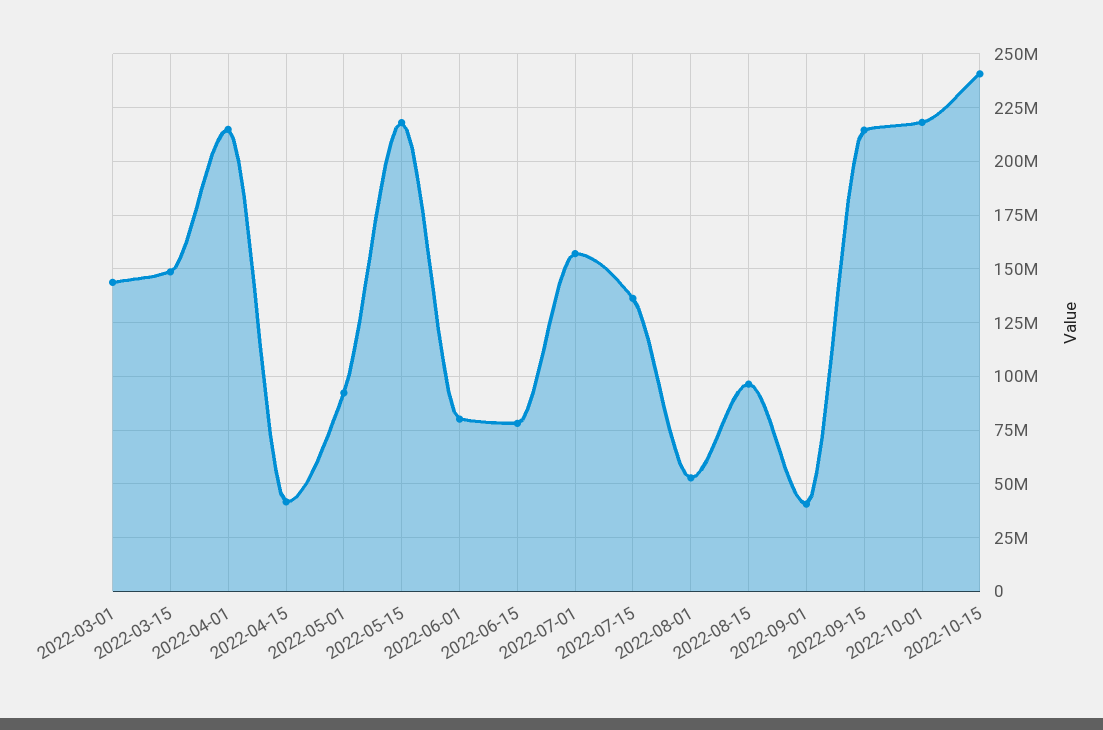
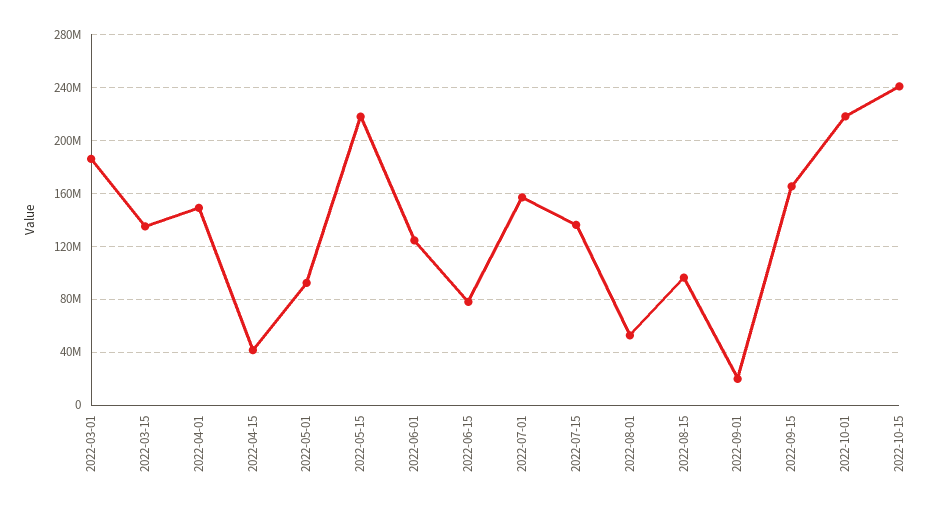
2022-03-01: 145000000 -> 185000000
2022-03-15: 150000000 -> 135000000
2022-04-01: 215000000 -> 150000000
2022-06-01: 80000000 -> 125000000
2022-09-01: 40000000 -> 20000000
2022-09-15: 215000000 -> 165000000

